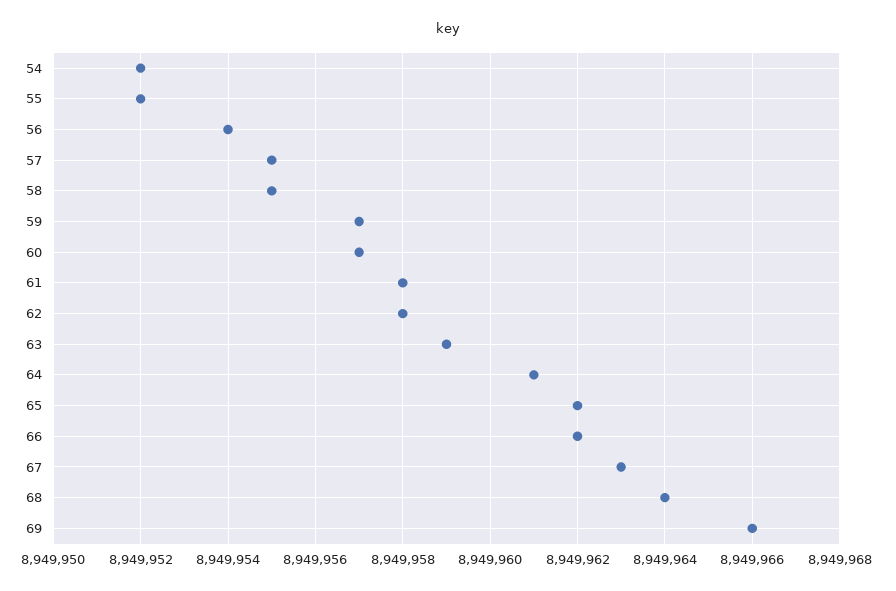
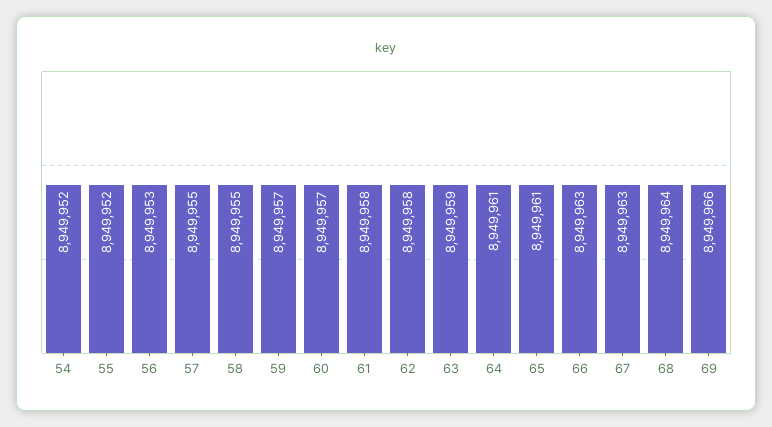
56: 8949954 -> 8949953
65: 8949962 -> 8949961
66: 8949962 -> 8949963

